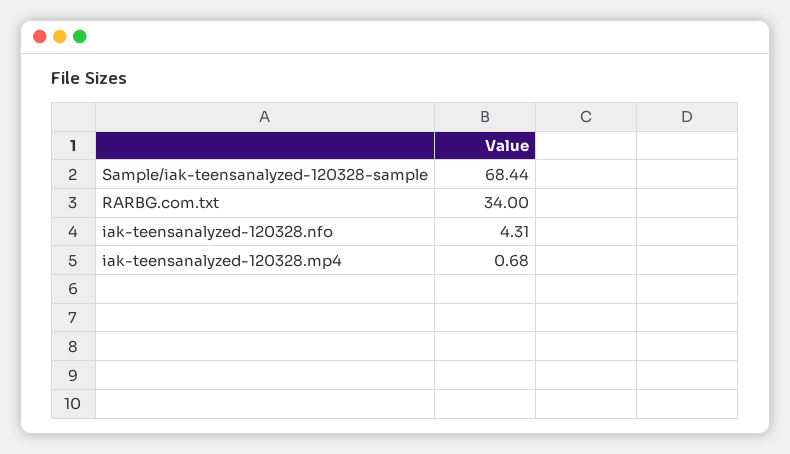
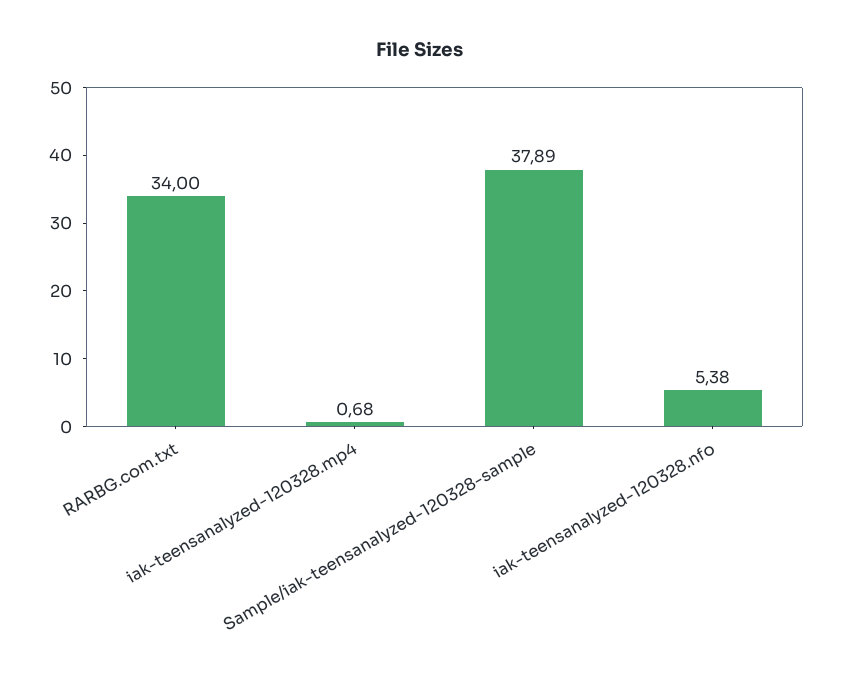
Sample/iak-teensanalyzed-120328-sample: 68.44 -> 37.89
iak-teensanalyzed-120328.nfo: 4.31 -> 5.38

